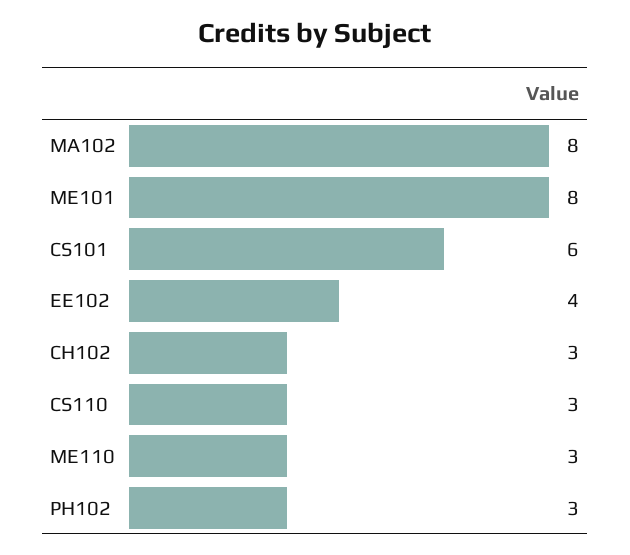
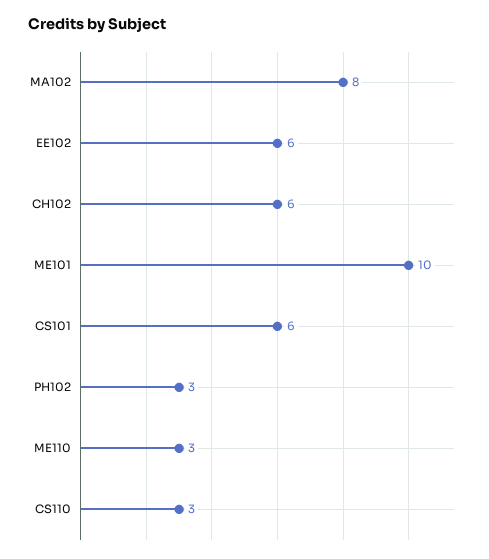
ME101: 8 -> 10
EE102: 4 -> 6
CH102: 3 -> 6

